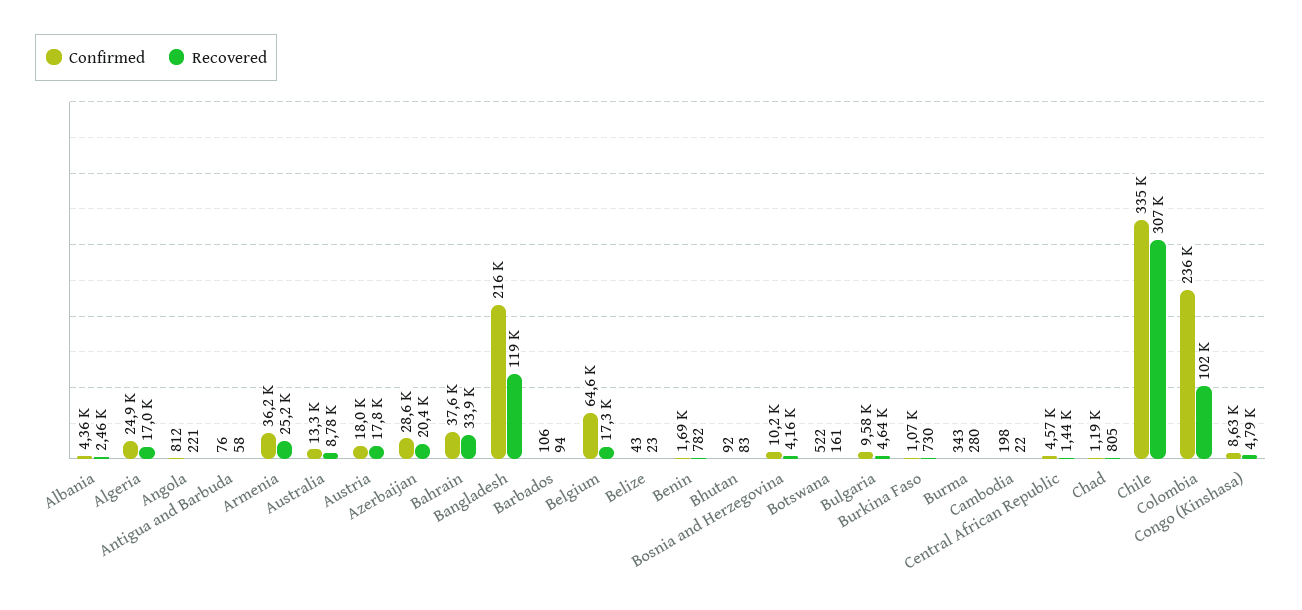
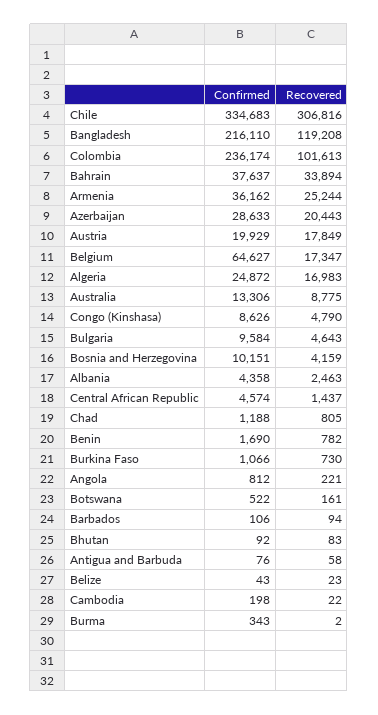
Confirmed, Austria: 18000 -> 19929
Recovered, Burma: 280 -> 2

